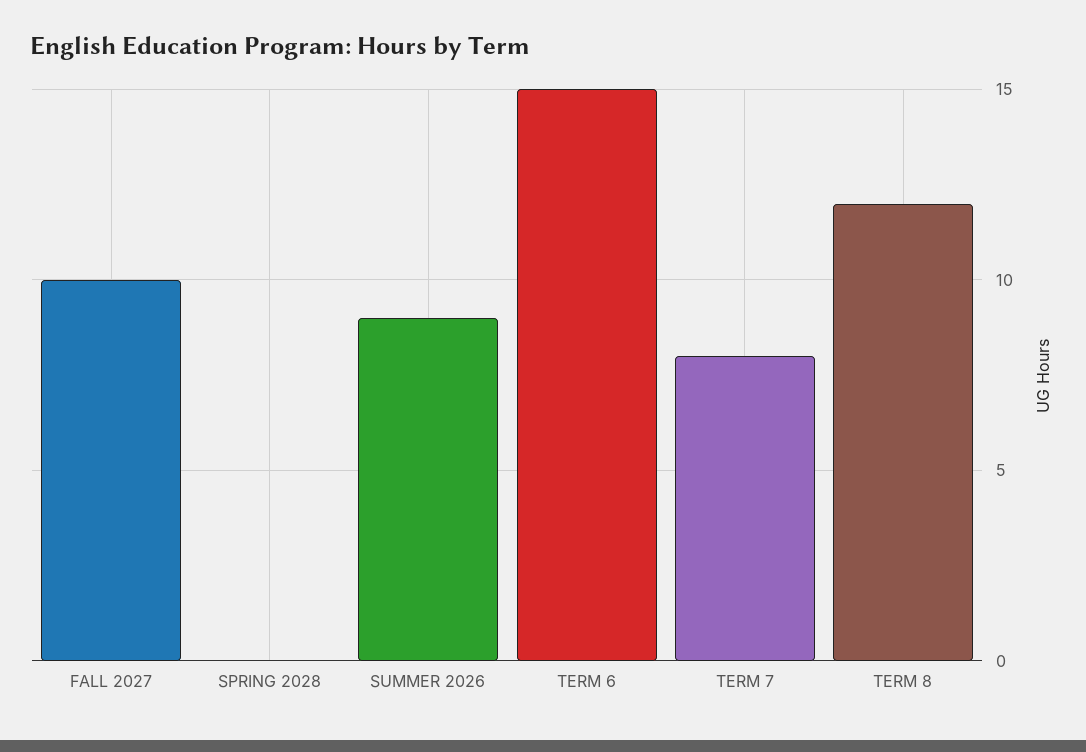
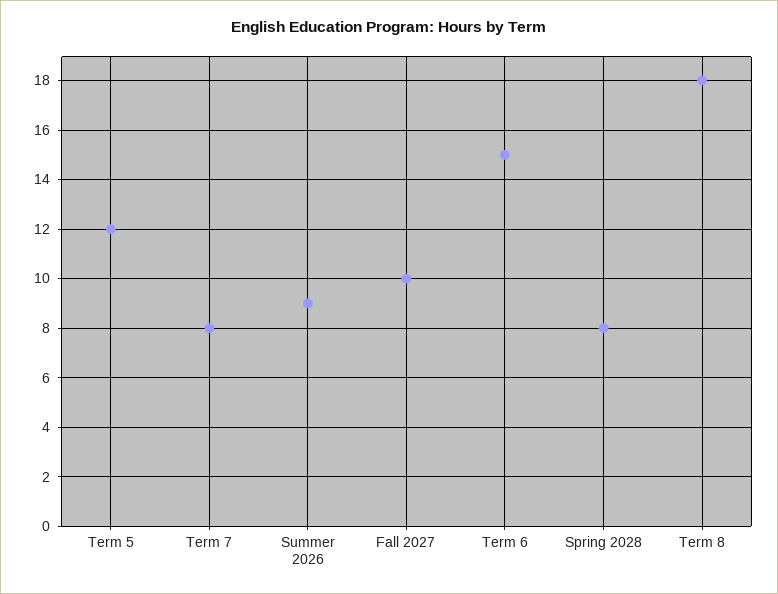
SPRING 2028: 0 -> 8
TERM 8: 12 -> 18
Term 5: none -> 12

